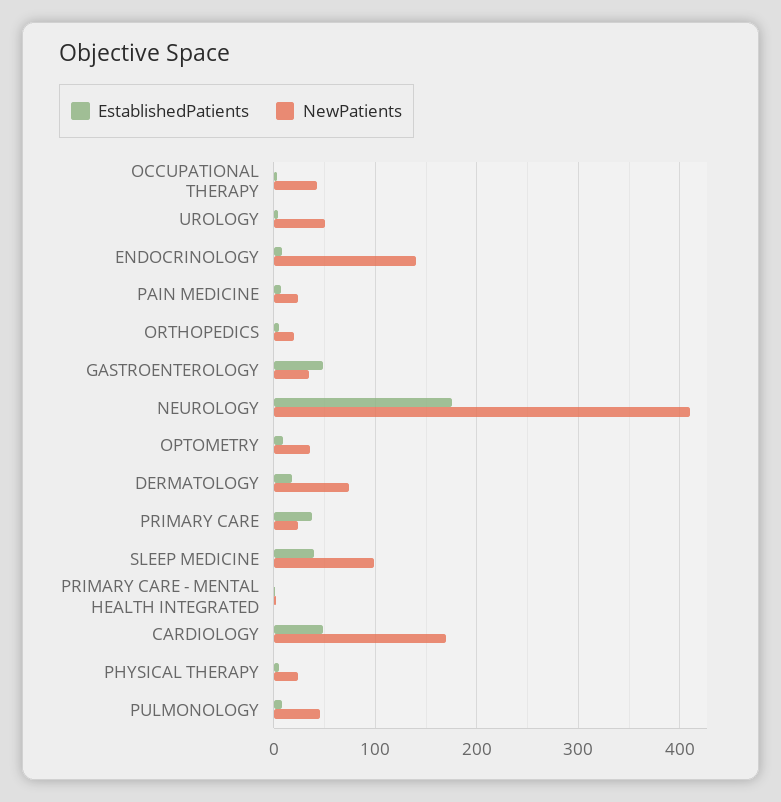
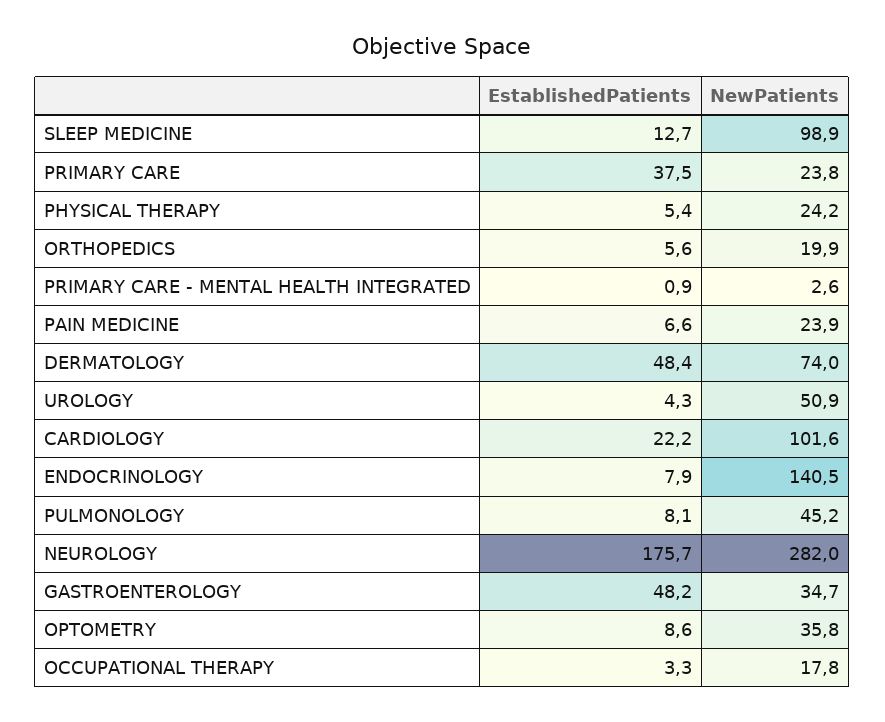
NewPatients, OCCUPATIONAL THERAPY: 40 -> 17.8
NewPatients, NEUROLOGY: 410 -> 282
EstablishedPatients, DERMATOLOGY: 20 -> 48.4
EstablishedPatients, SLEEP MEDICINE: 40 -> 12.7
EstablishedPatients, CARDIOLOGY: 50 -> 22.2
NewPatients, CARDIOLOGY: 170 -> 101.6

